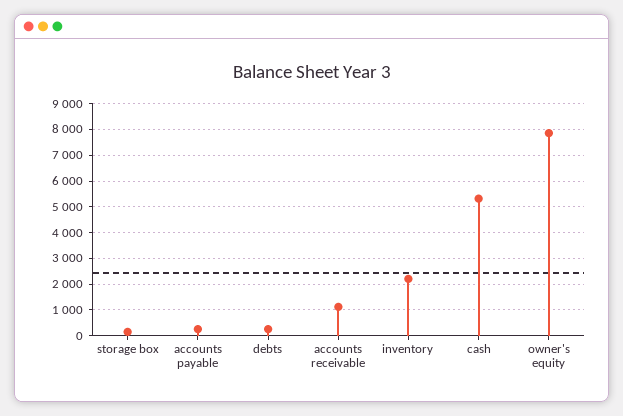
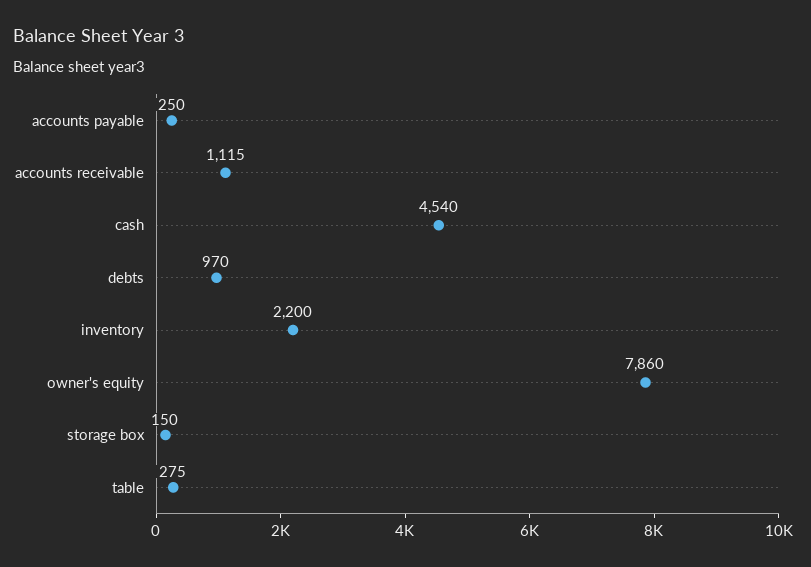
debts: 250 -> 970
cash: 5250 -> 4540
table: none -> 275

